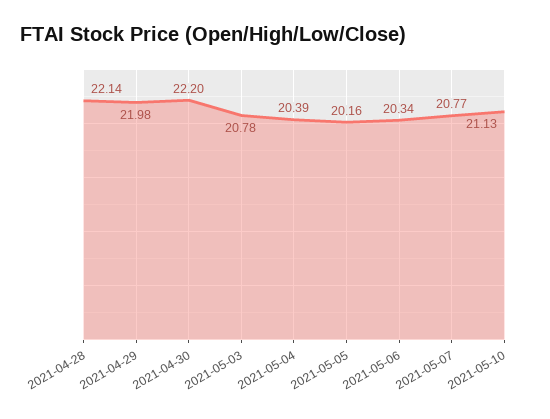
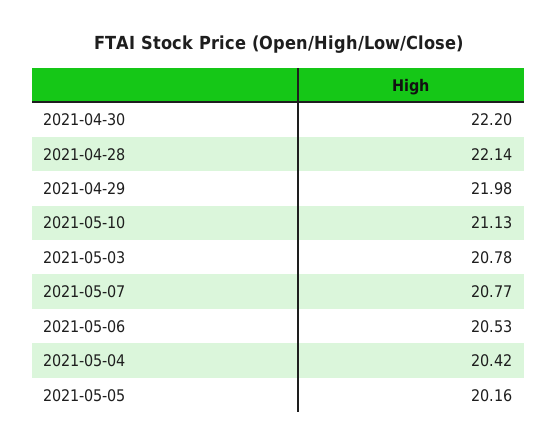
2021-05-04: 20.39 -> 20.42
2021-05-06: 20.34 -> 20.53

